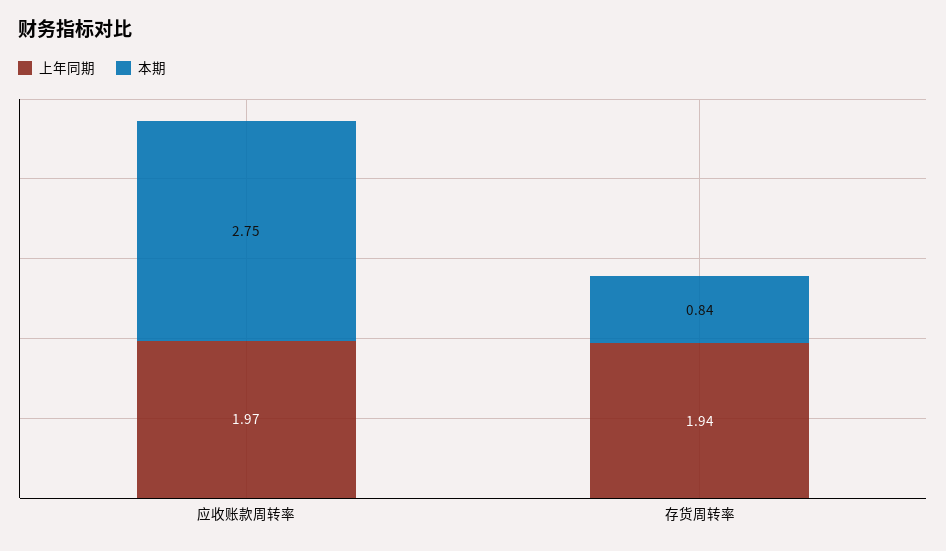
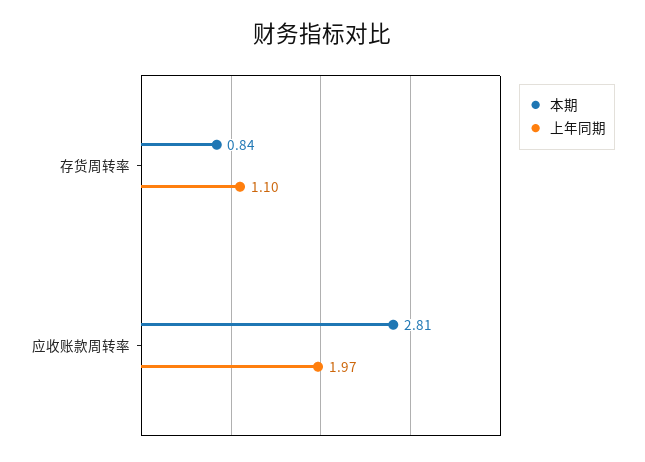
本期, 应收账款周转率: 2.75 -> 2.81
上年同期, 存货周转率: 1.94 -> 1.1

